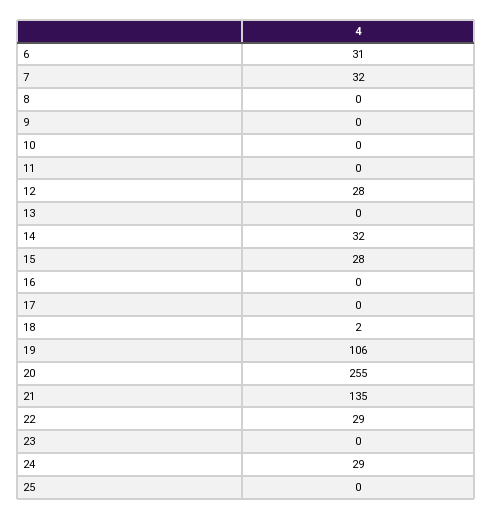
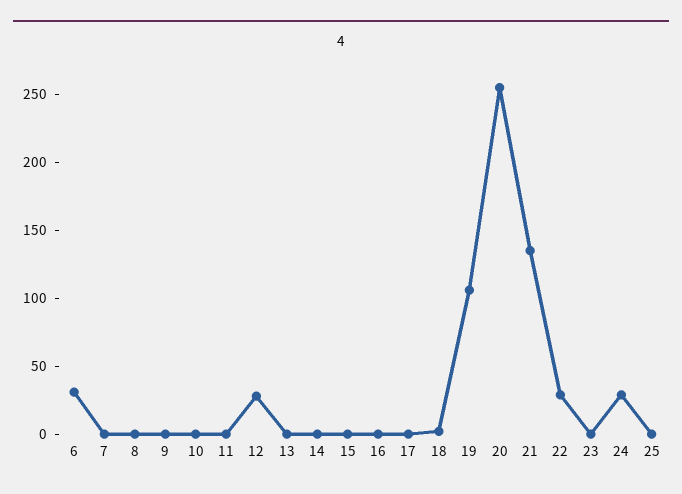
7: 32 -> 0
14: 32 -> 0
15: 28 -> 0

